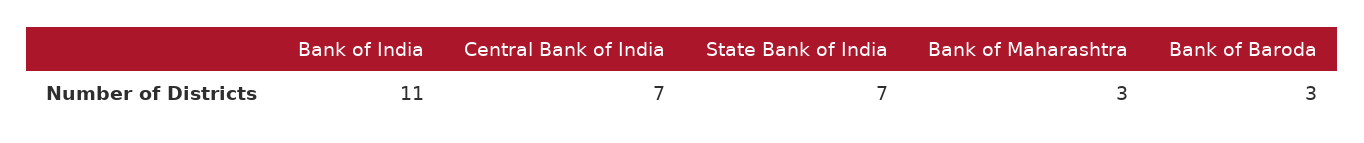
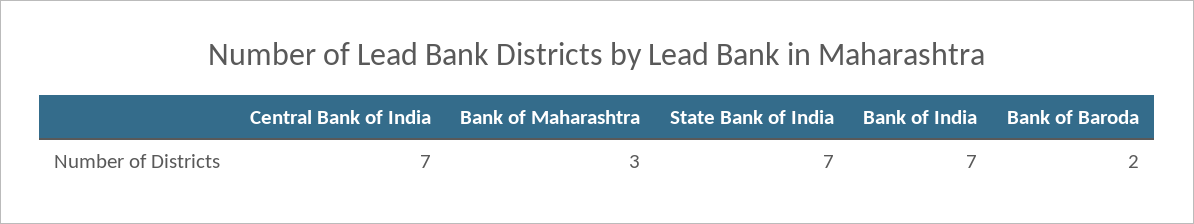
Bank of India: 11 -> 7
Bank of Baroda: 3 -> 2

